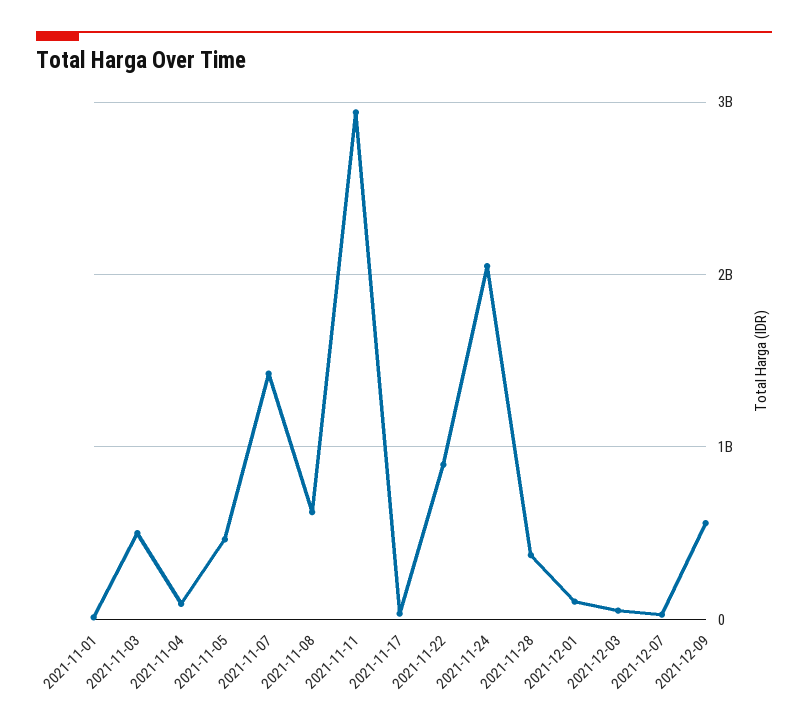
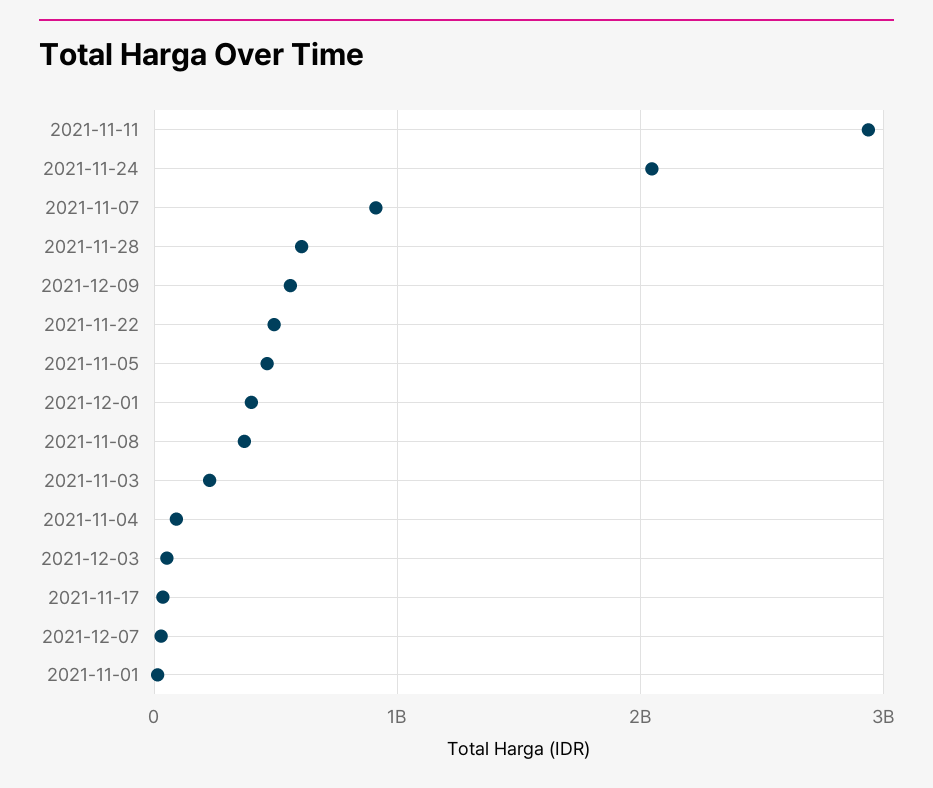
2021-11-03: 500000000 -> 200000000
2021-11-07: 1400000000 -> 900000000
2021-11-08: 600000000 -> 400000000
2021-11-22: 900000000 -> 500000000
2021-11-28: 400000000 -> 600000000
2021-12-01: 100000000 -> 400000000

